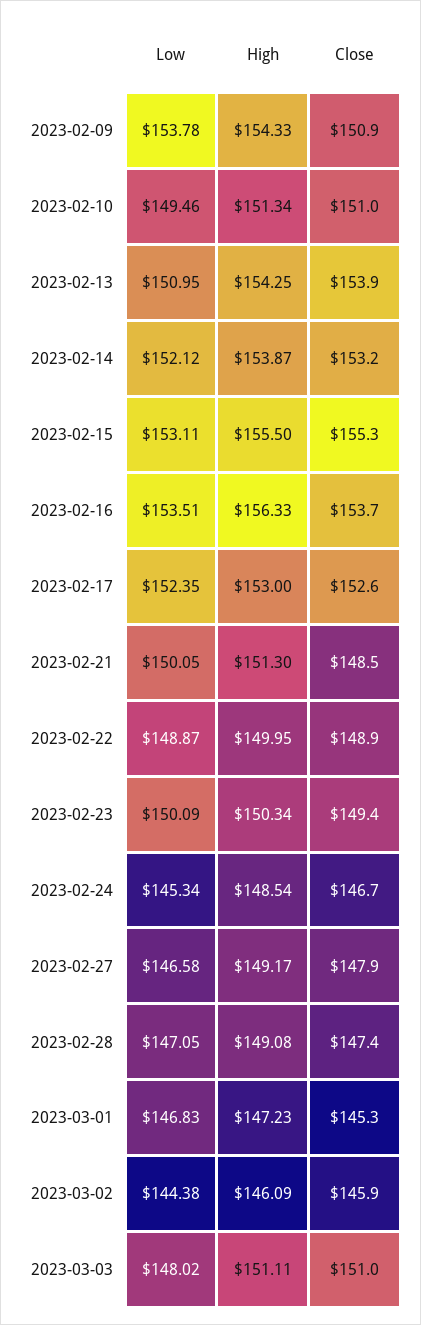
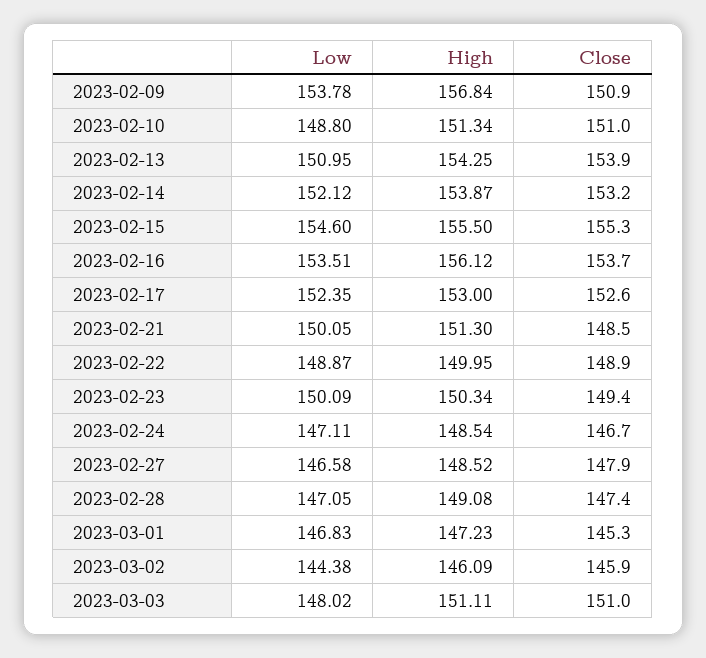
High, 2023-02-09: 154.33 -> 156.84
Low, 2023-02-10: 149.46 -> 148.8
Low, 2023-02-15: 153.11 -> 154.6
High, 2023-02-16: 156.33 -> 156.12
Low, 2023-02-24: 145.34 -> 147.11
High, 2023-02-27: 149.17 -> 148.52

